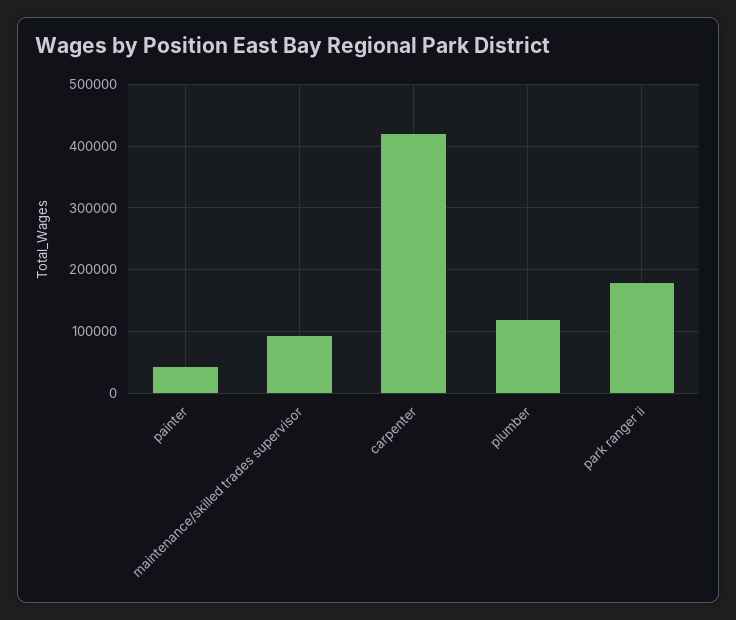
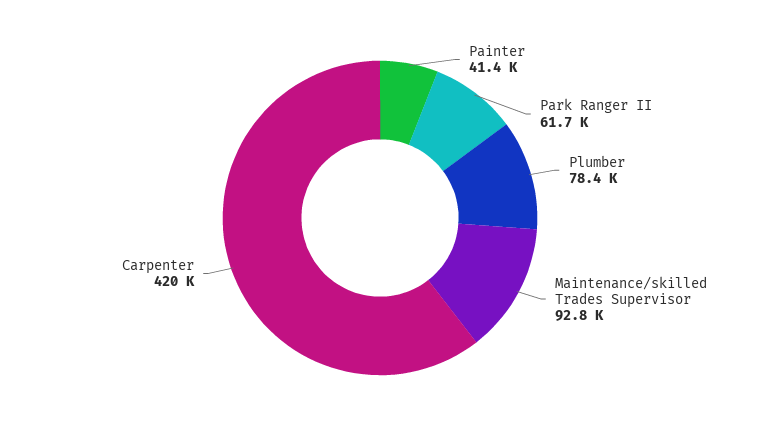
plumber: 120000 -> 78400
park ranger ii: 180000 -> 61700

